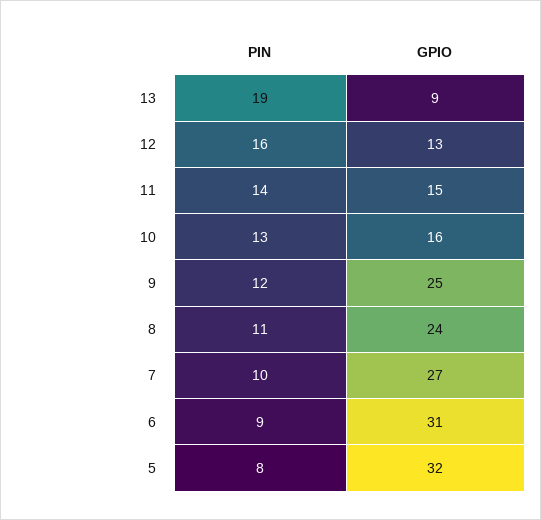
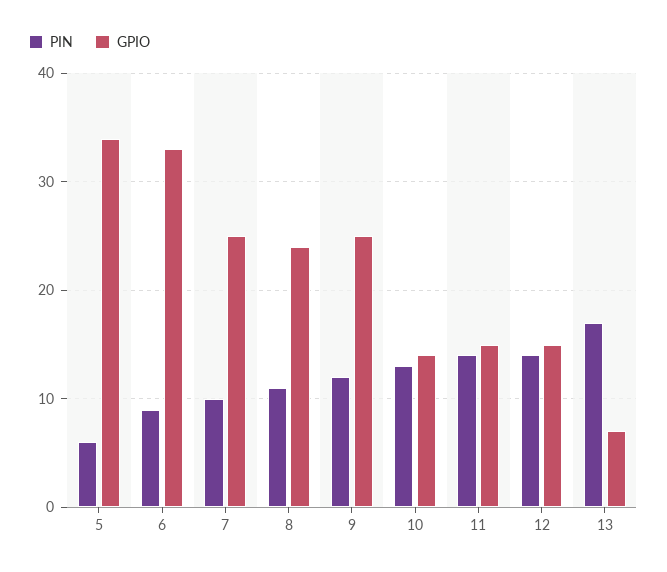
PIN, 13: 19 -> 17
GPIO, 13: 9 -> 7
PIN, 12: 16 -> 14
GPIO, 12: 13 -> 15
GPIO, 10: 16 -> 14
GPIO, 7: 27 -> 25
GPIO, 6: 31 -> 33
PIN, 5: 8 -> 6
GPIO, 5: 32 -> 34

